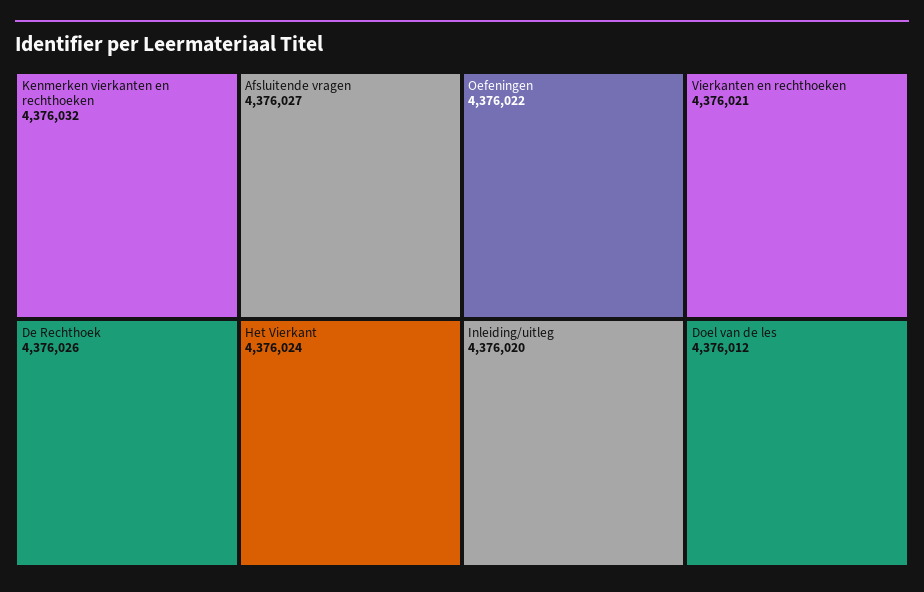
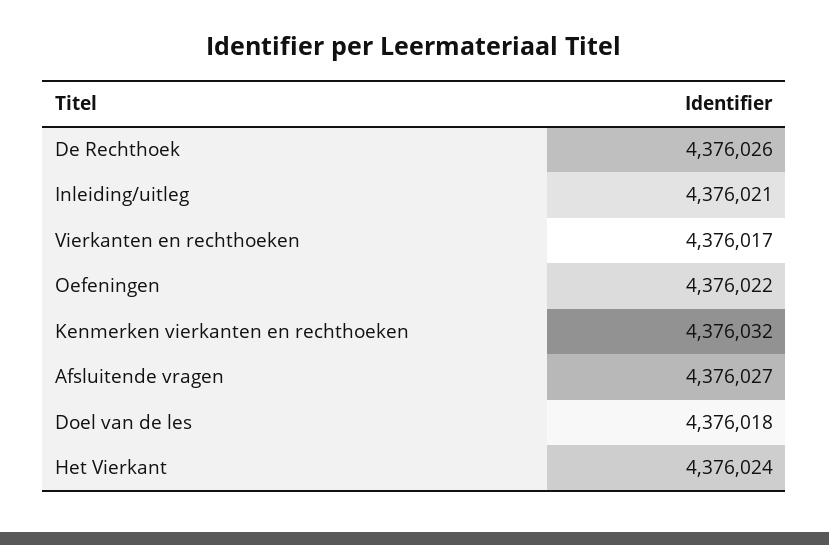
Vierkanten en rechthoeken: 4376021 -> 4376017
Inleiding/uitleg: 4376020 -> 4376021
Doel van de les: 4376012 -> 4376018

